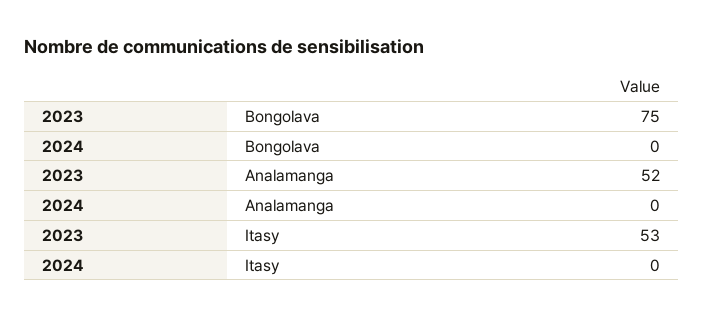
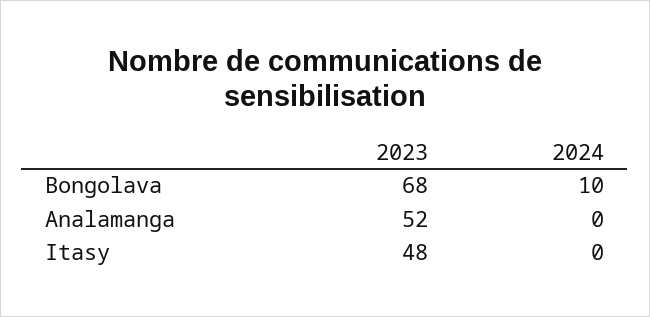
2023, Bongolava: 75 -> 68
2024, Bongolava: 0 -> 10
2023, Itasy: 53 -> 48

